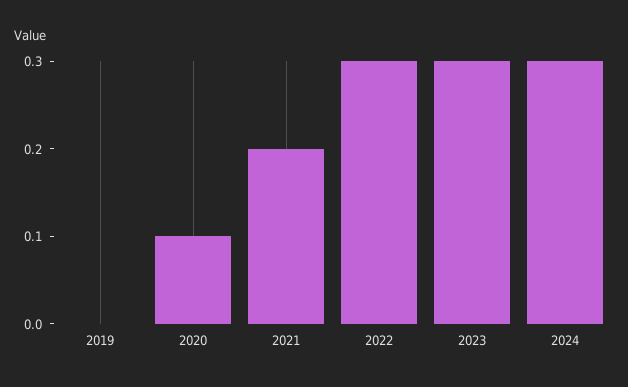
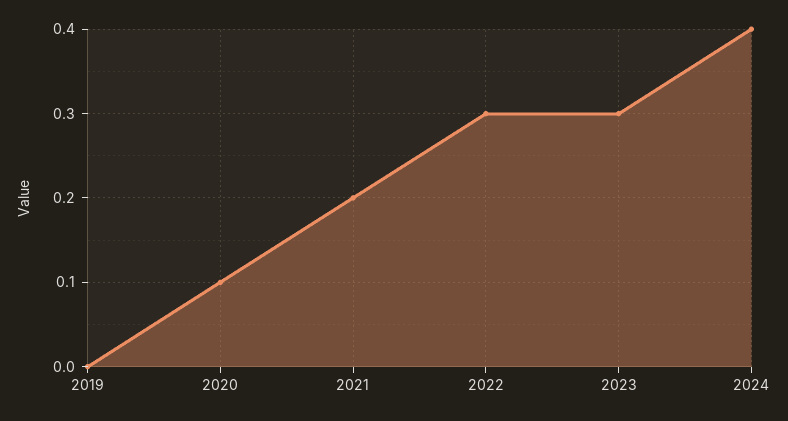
2024: 0.3 -> 0.4

